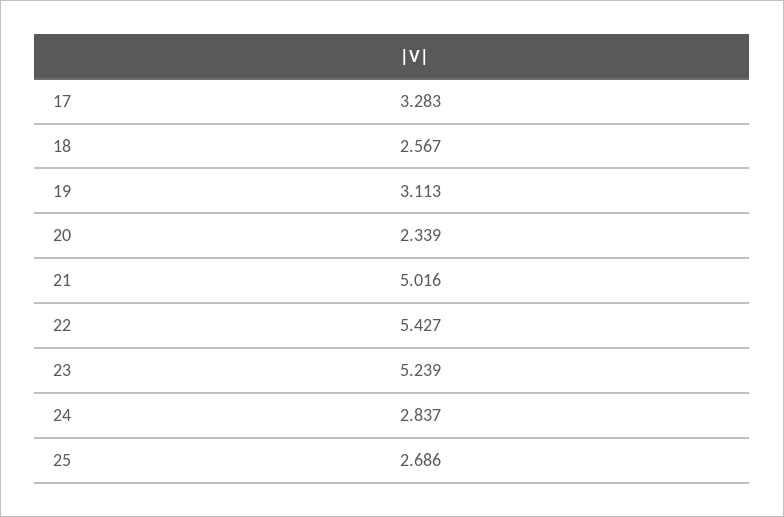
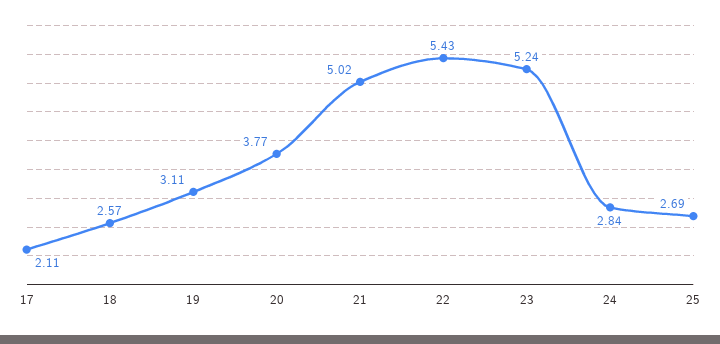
17: 3.283 -> 2.11
20: 2.339 -> 3.77

